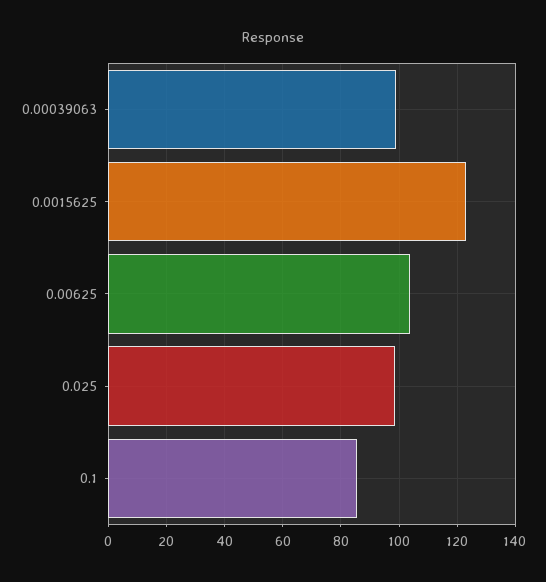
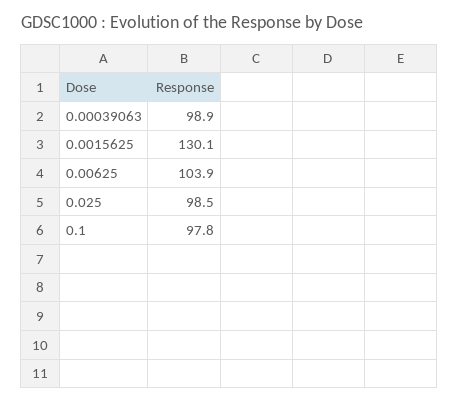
0.0015625: 122.5 -> 130.1
0.1: 85 -> 97.8

